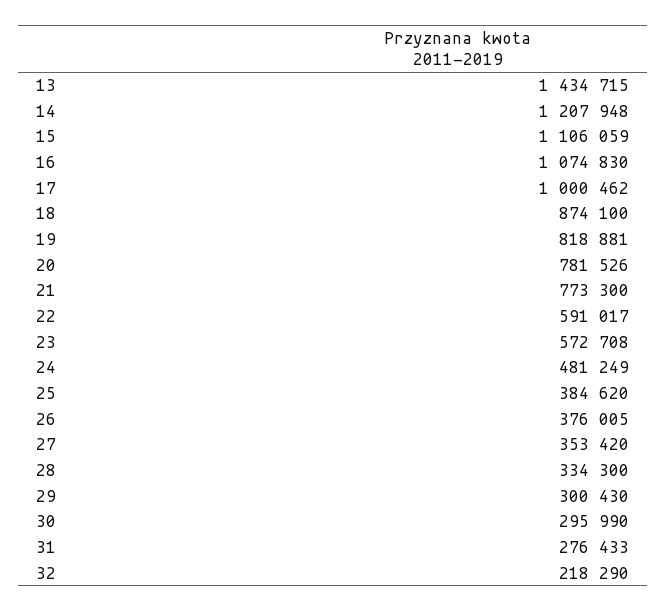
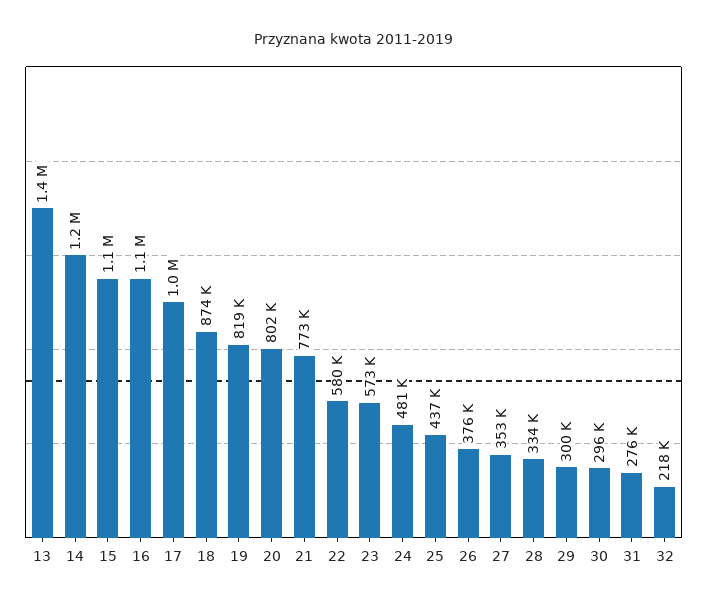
20: 781526 -> 802000
22: 591017 -> 580000
25: 384620 -> 437000

